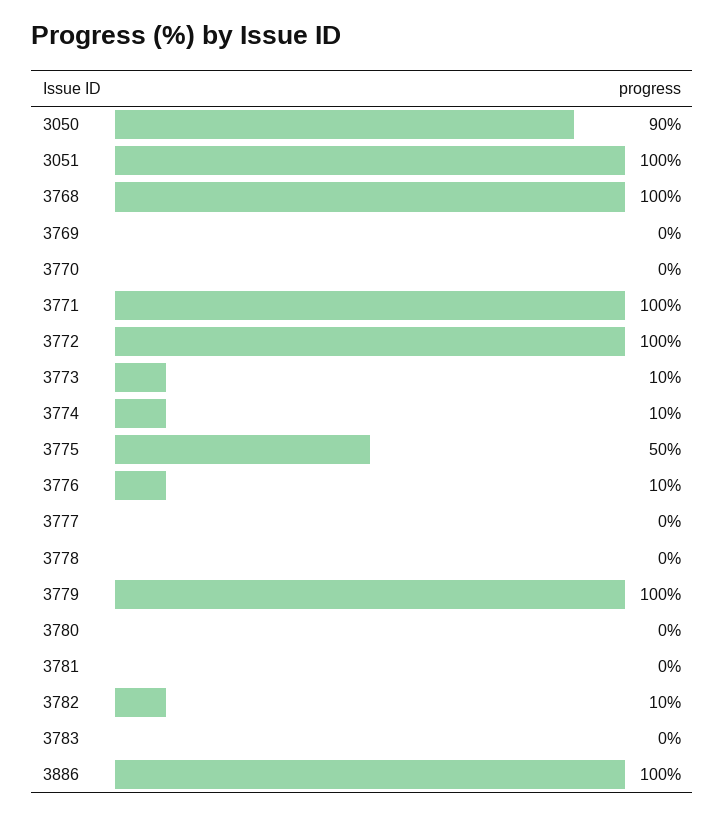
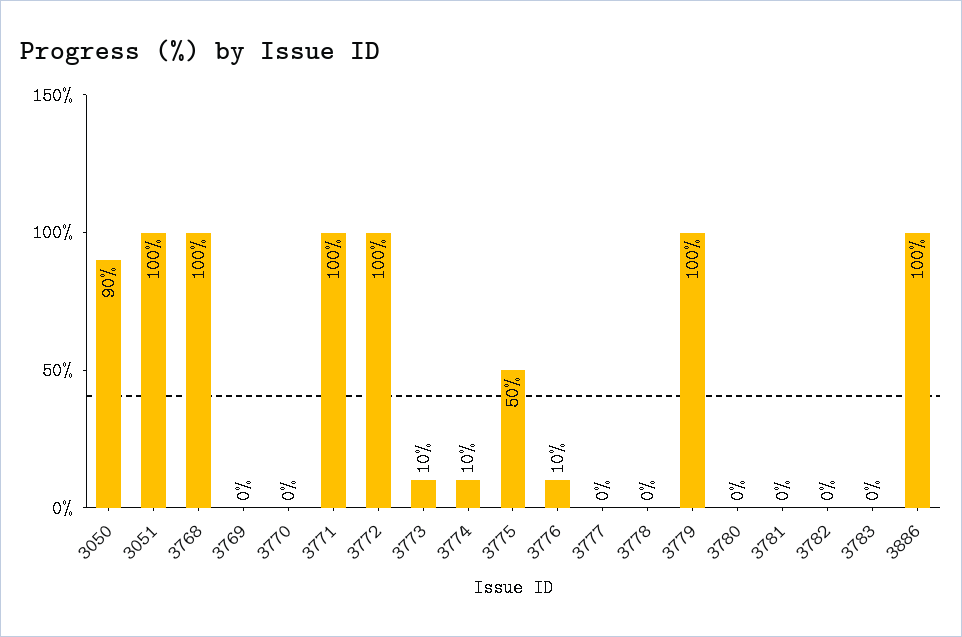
3782: 10 -> 0

